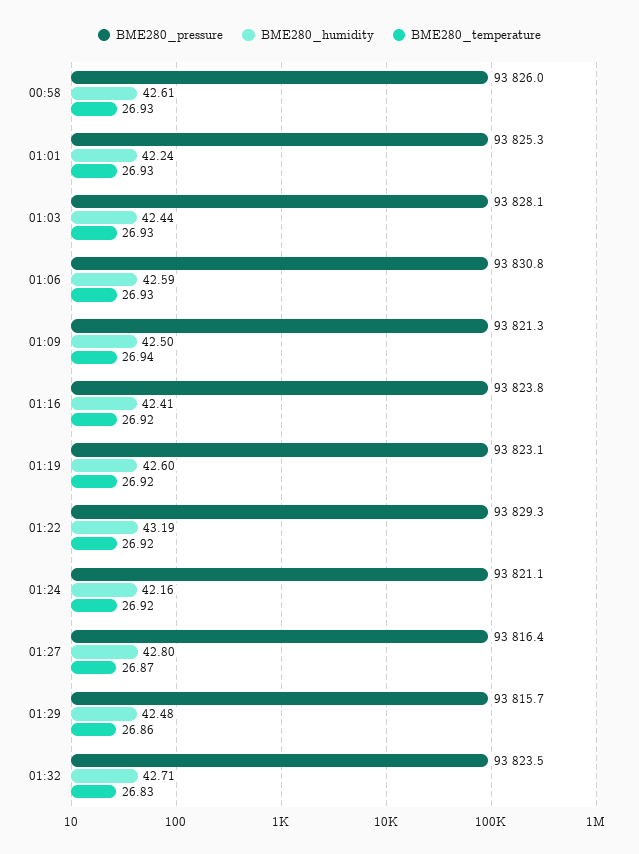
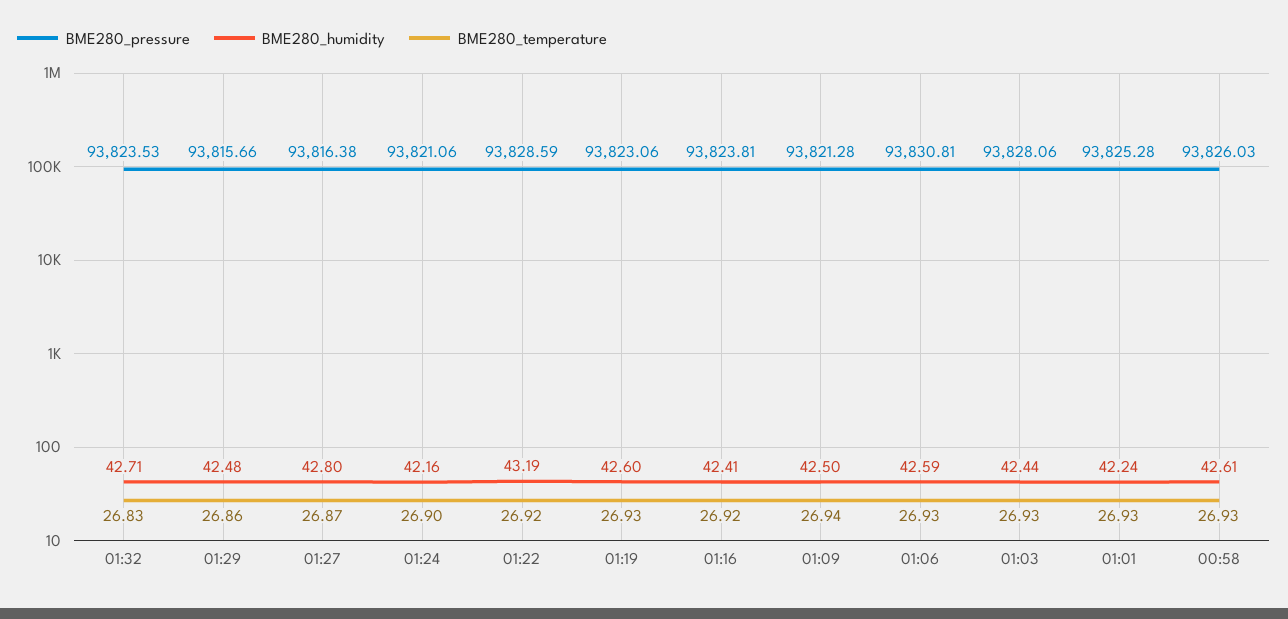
BME280_temperature, 01:19: 26.92 -> 26.93
BME280_pressure, 01:22: 93829.3 -> 93828.59
BME280_temperature, 01:24: 26.92 -> 26.9

